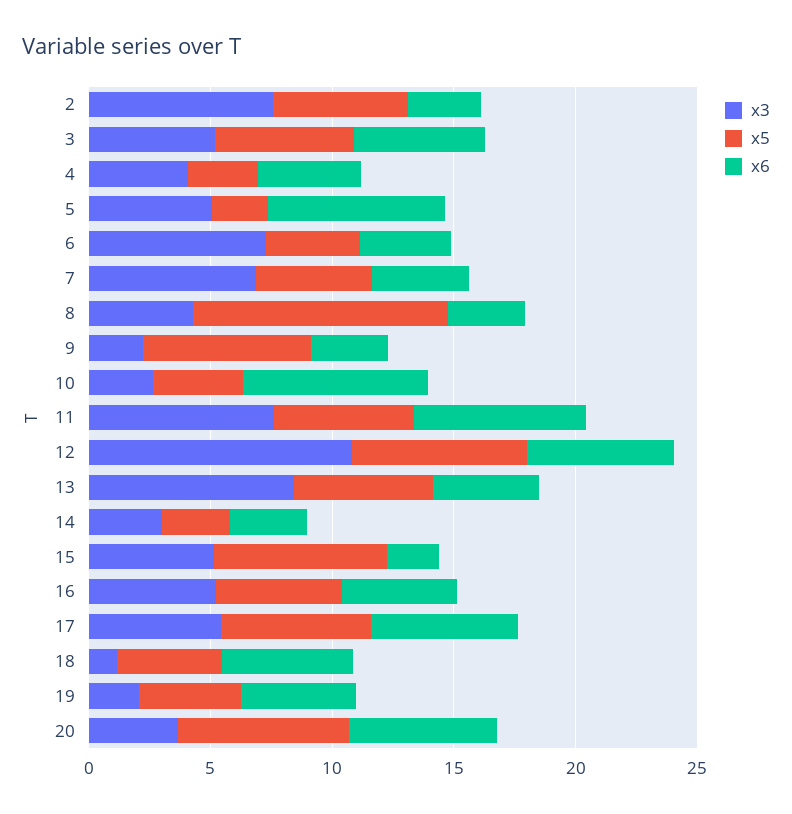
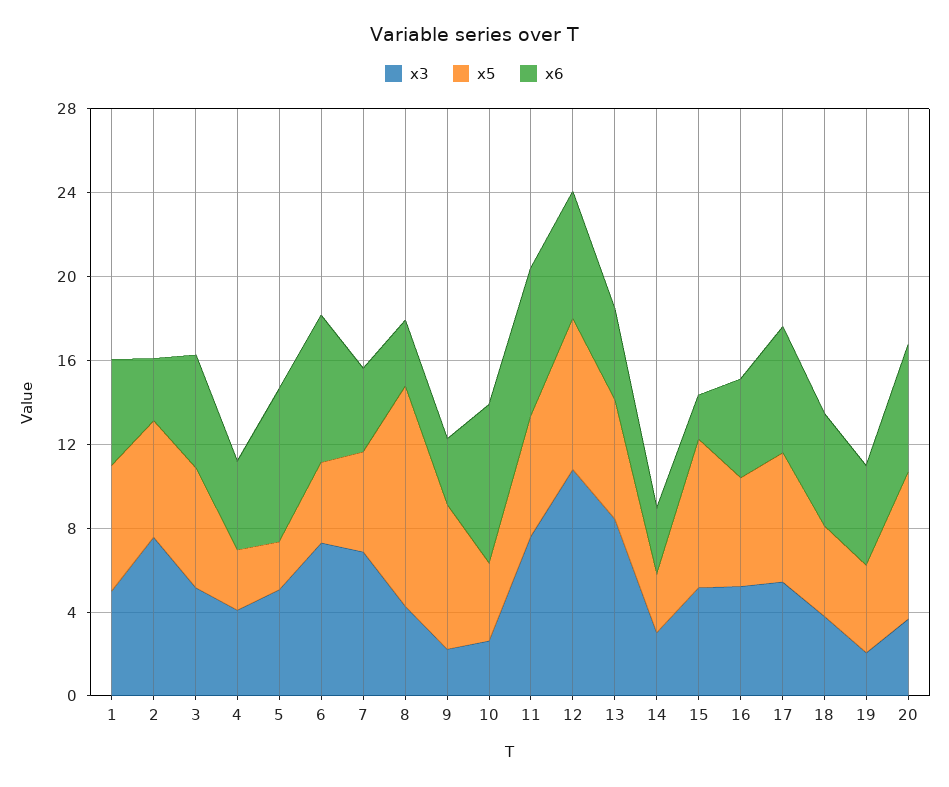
x6, 6: 4 -> 7
x3, 18: 1 -> 4
x3, 1: none -> 5
x5, 1: none -> 6
x6, 1: none -> 5

